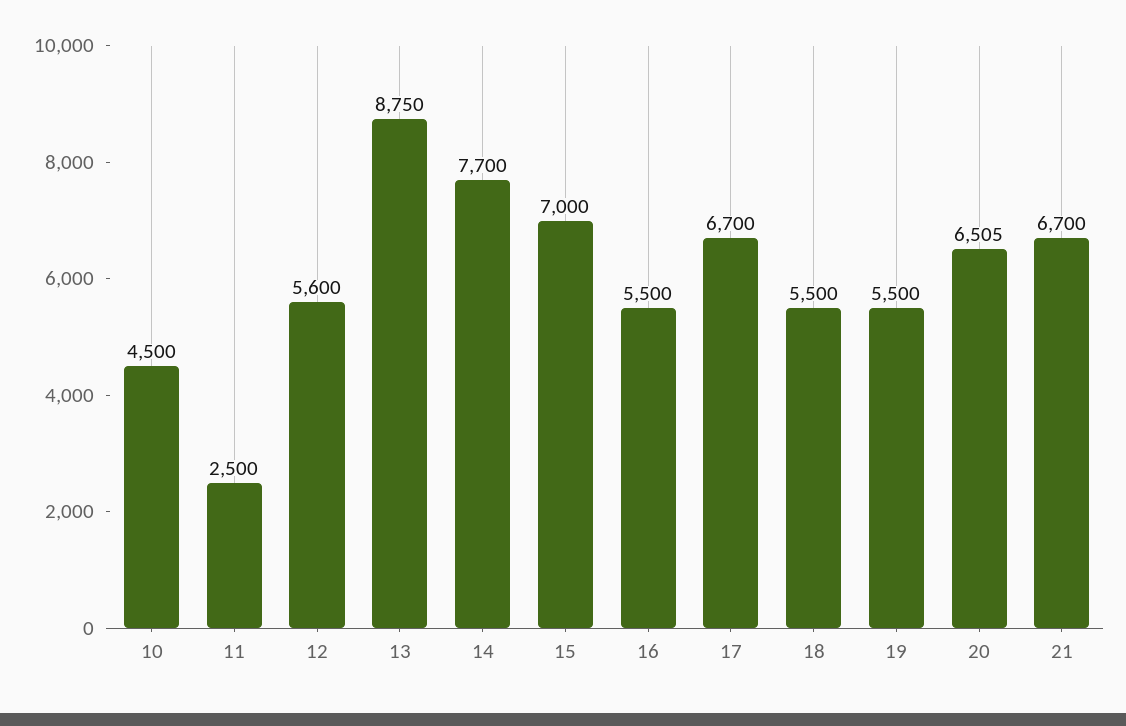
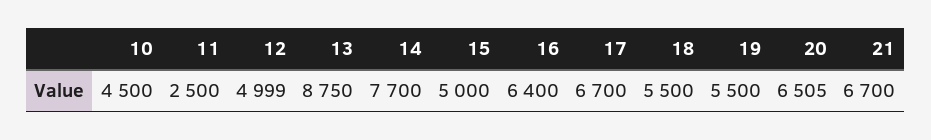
12: 5600 -> 4999
15: 7000 -> 5000
16: 5500 -> 6400

